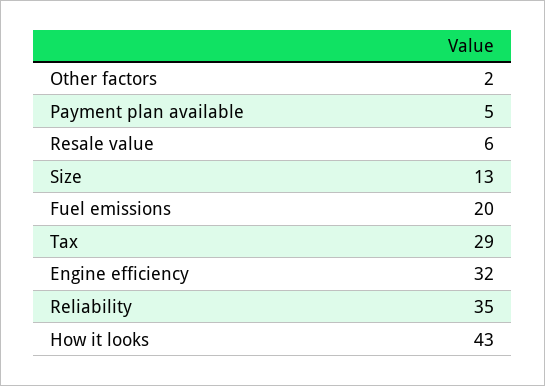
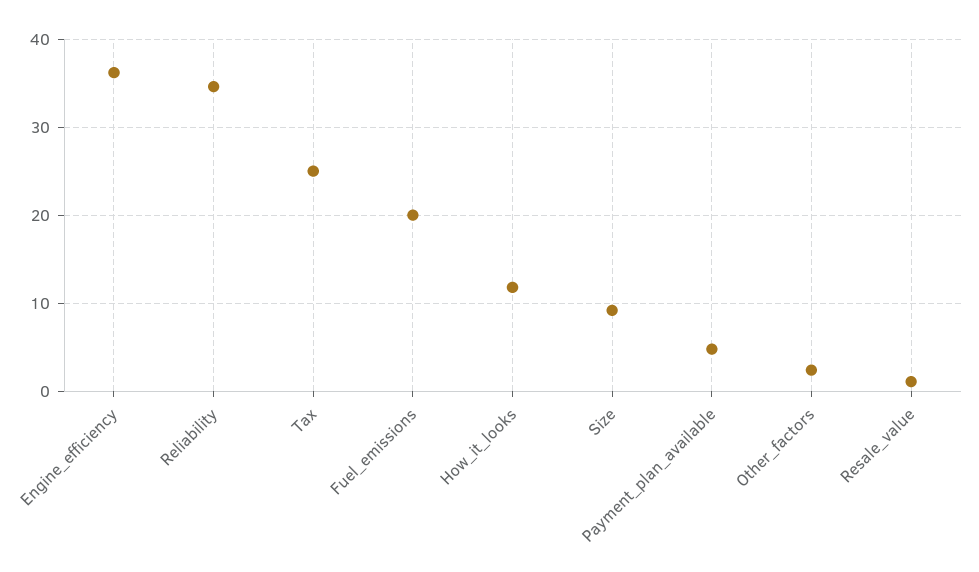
Resale value: 6 -> 1
Size: 13 -> 9
Tax: 29 -> 25
Engine efficiency: 32 -> 36
How it looks: 43 -> 12

